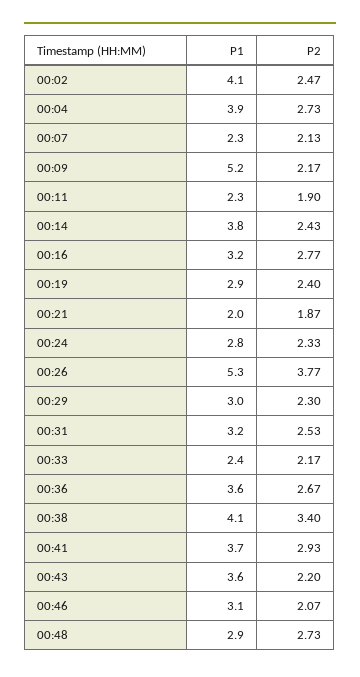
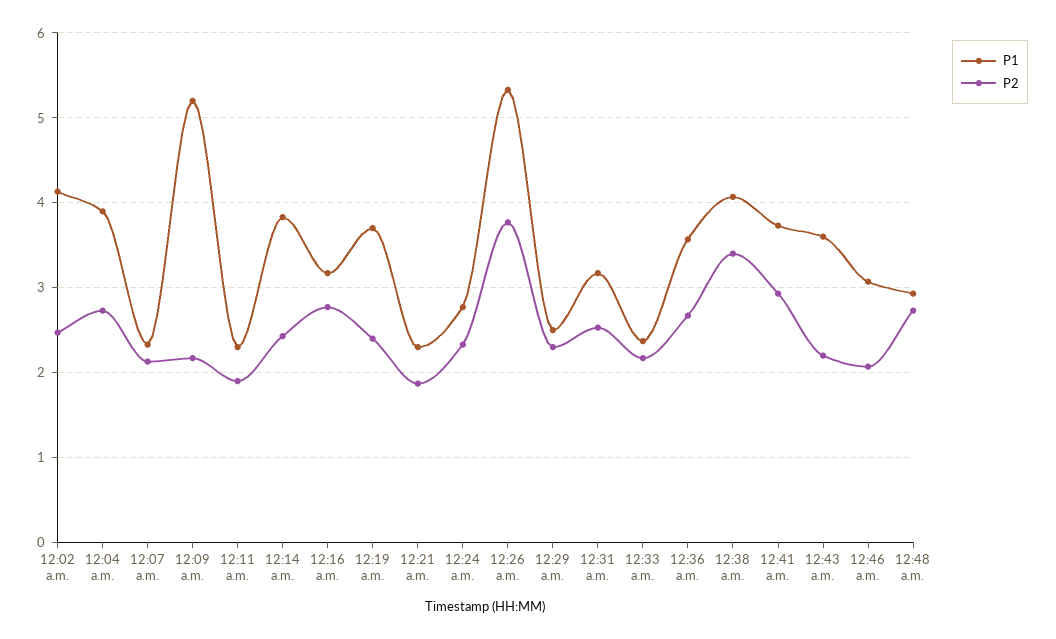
P1, 00:19: 2.9 -> 3.7
P1, 00:21: 2 -> 2.3
P1, 00:29: 3 -> 2.5

